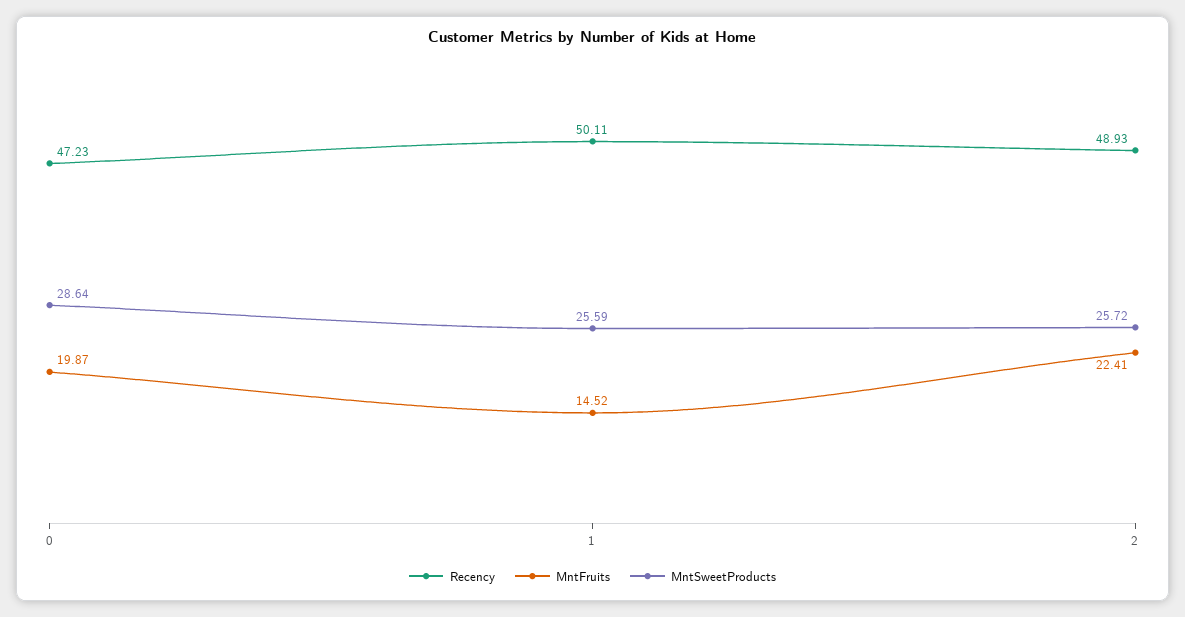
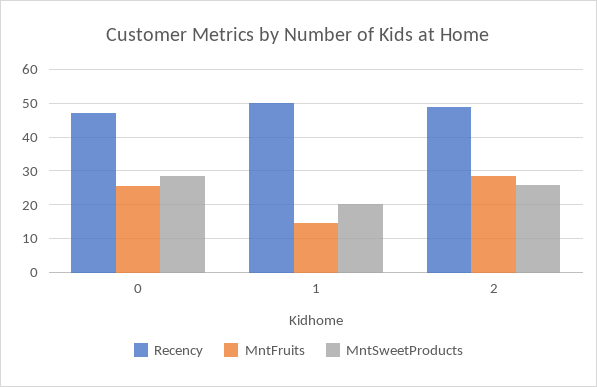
MntFruits, 0: 19.87 -> 26
MntSweetProducts, 1: 25.59 -> 20
MntFruits, 2: 22.41 -> 28

